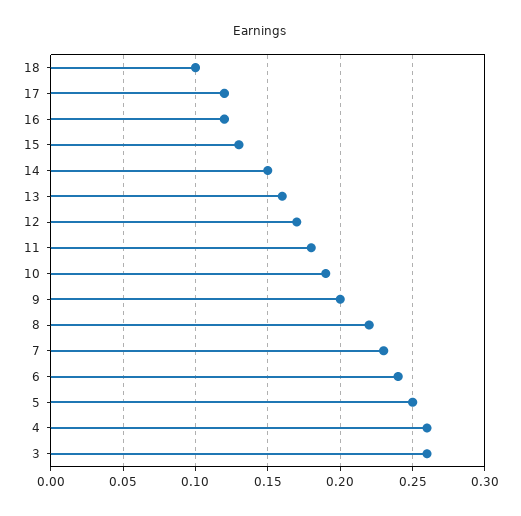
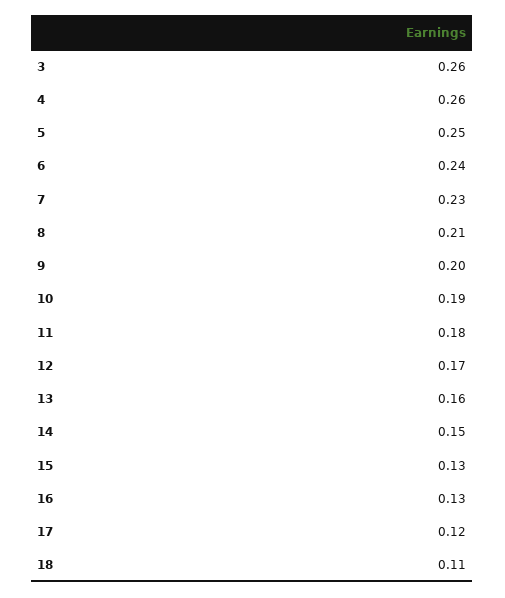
18: 0.1 -> 0.11
16: 0.12 -> 0.13
8: 0.22 -> 0.21

